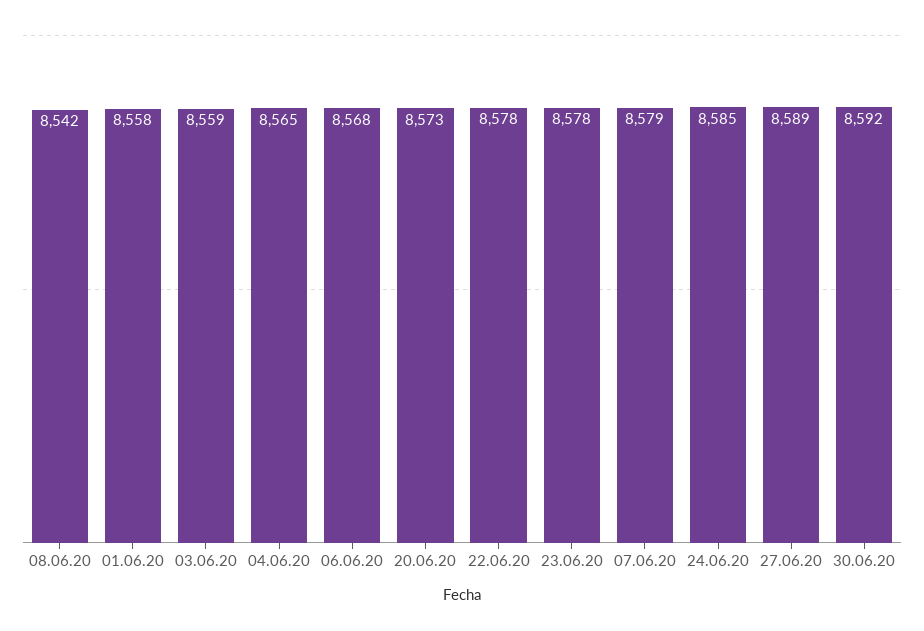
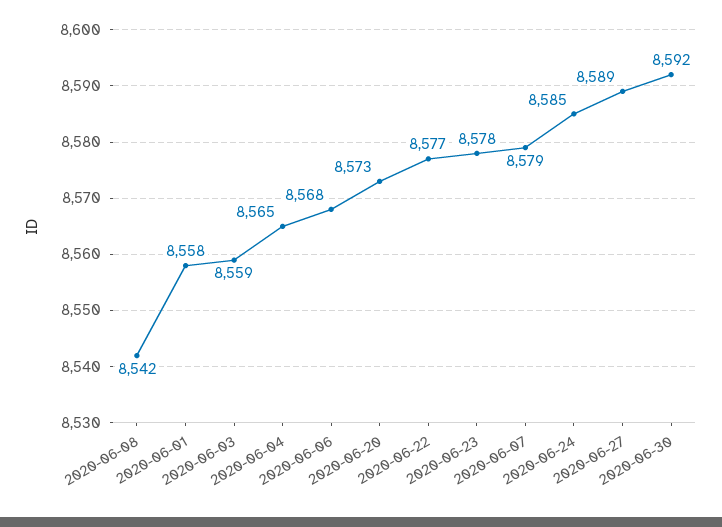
22.06.20: 8578 -> 8577

